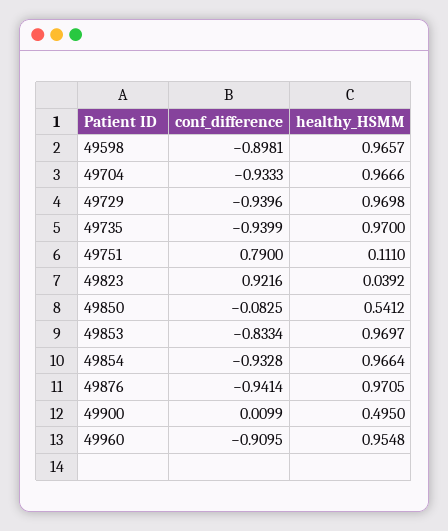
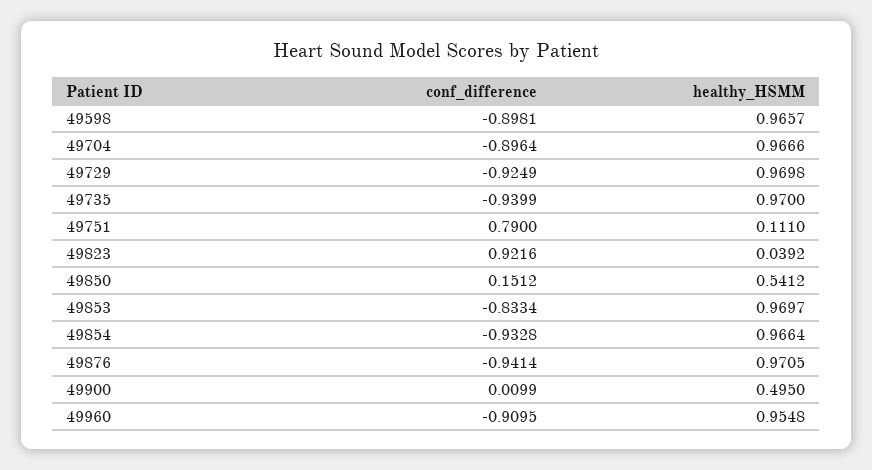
conf_difference, 49704: -0.9333 -> -0.8964
conf_difference, 49729: -0.9396 -> -0.9249
conf_difference, 49850: -0.0825 -> 0.1512

